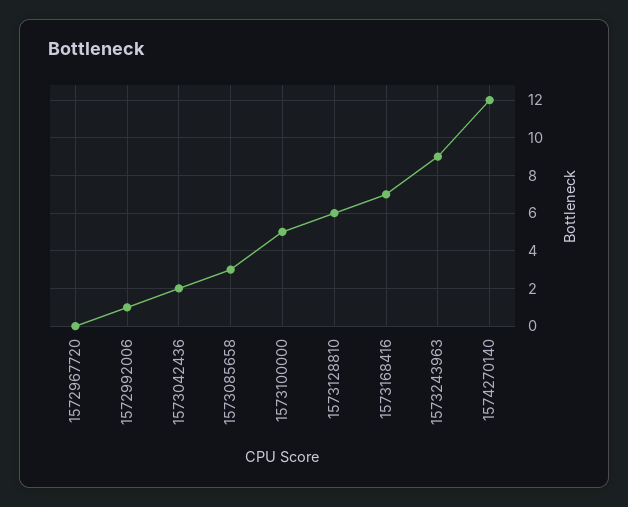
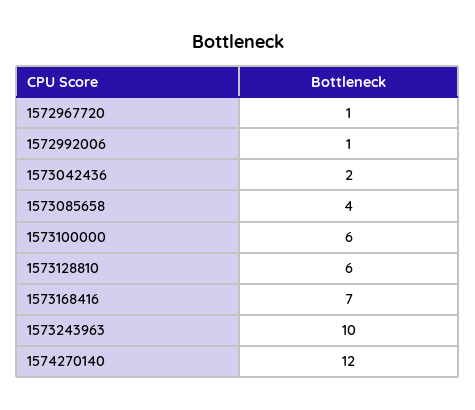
1572967720: 0 -> 1
1573085658: 3 -> 4
1573100000: 5 -> 6
1573243963: 9 -> 10

